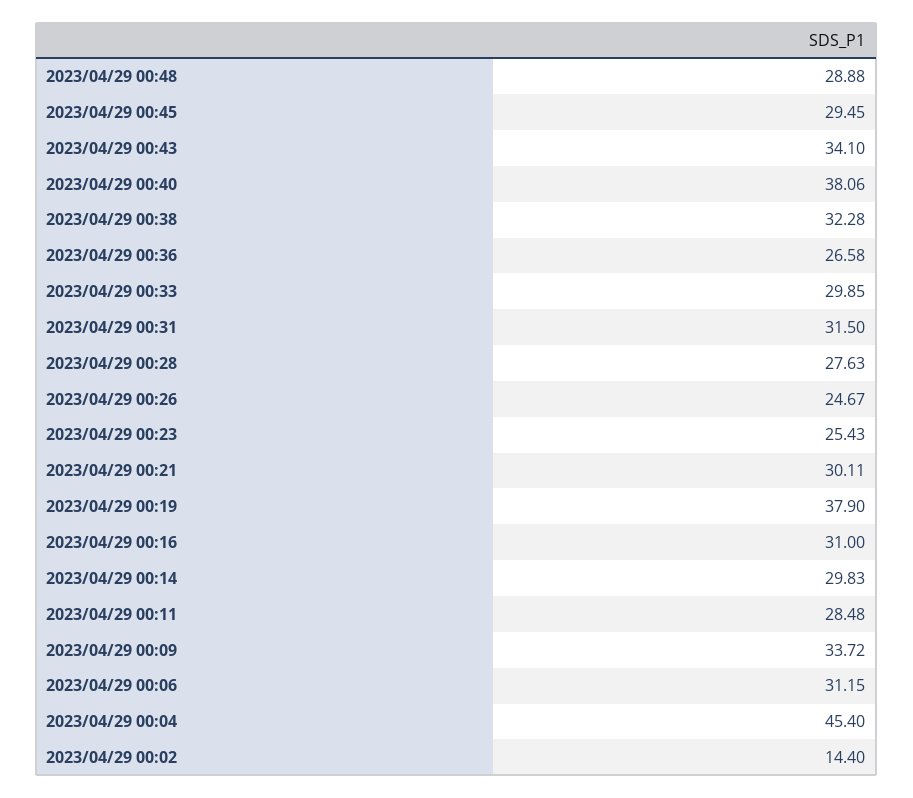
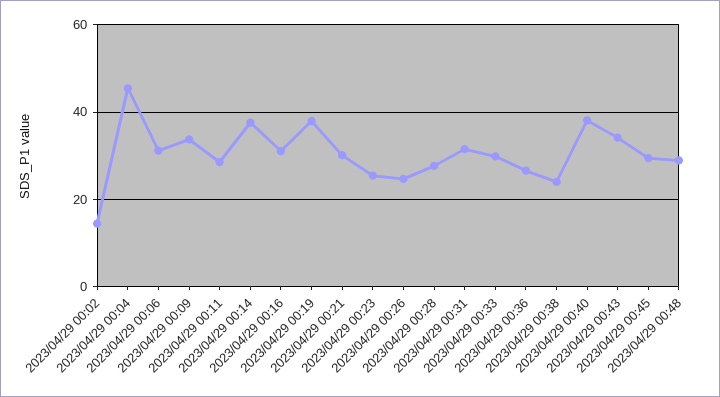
2023/04/29 00:38: 32.28 -> 24
2023/04/29 00:14: 29.83 -> 38

